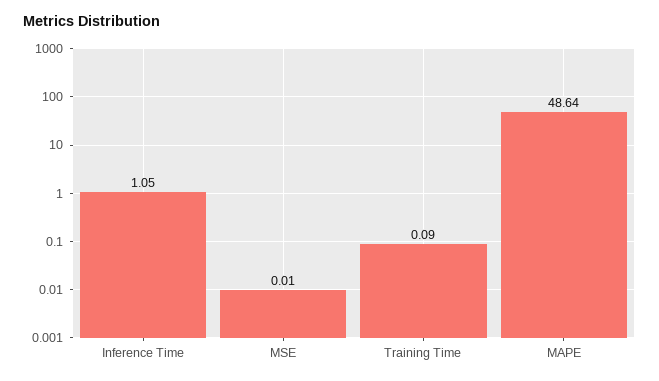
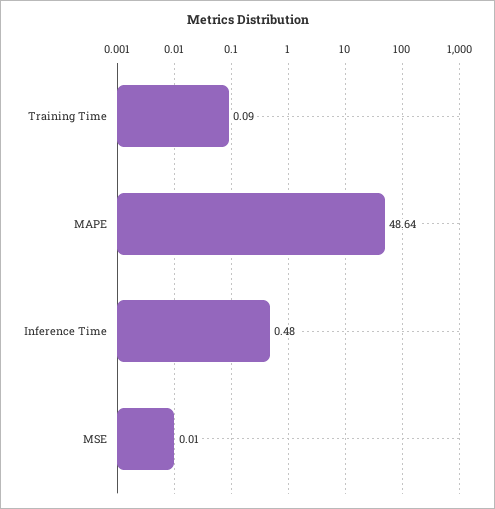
Inference Time: 1.05 -> 0.48

